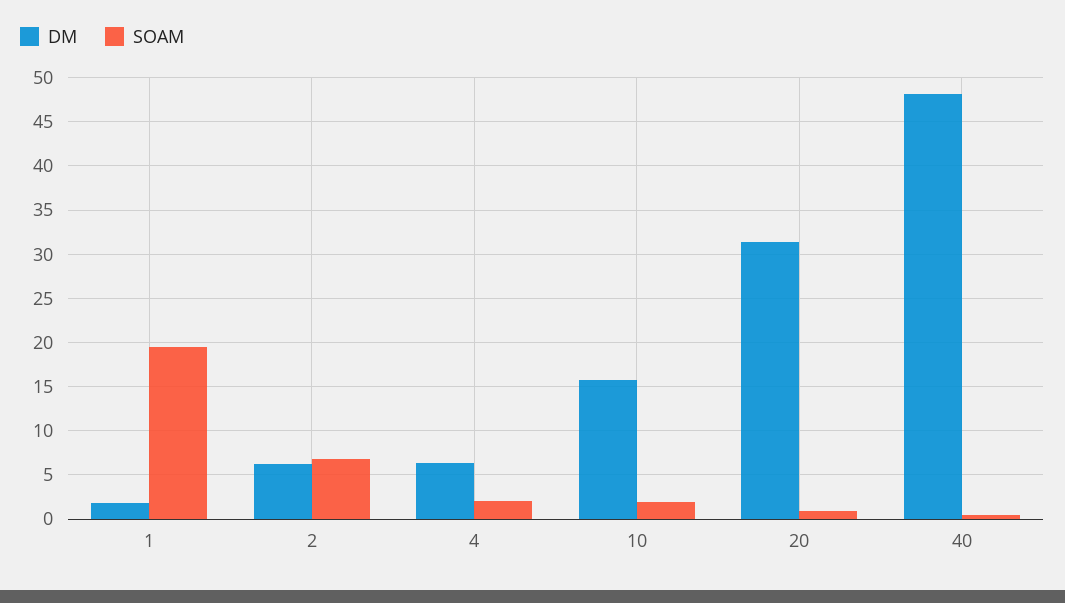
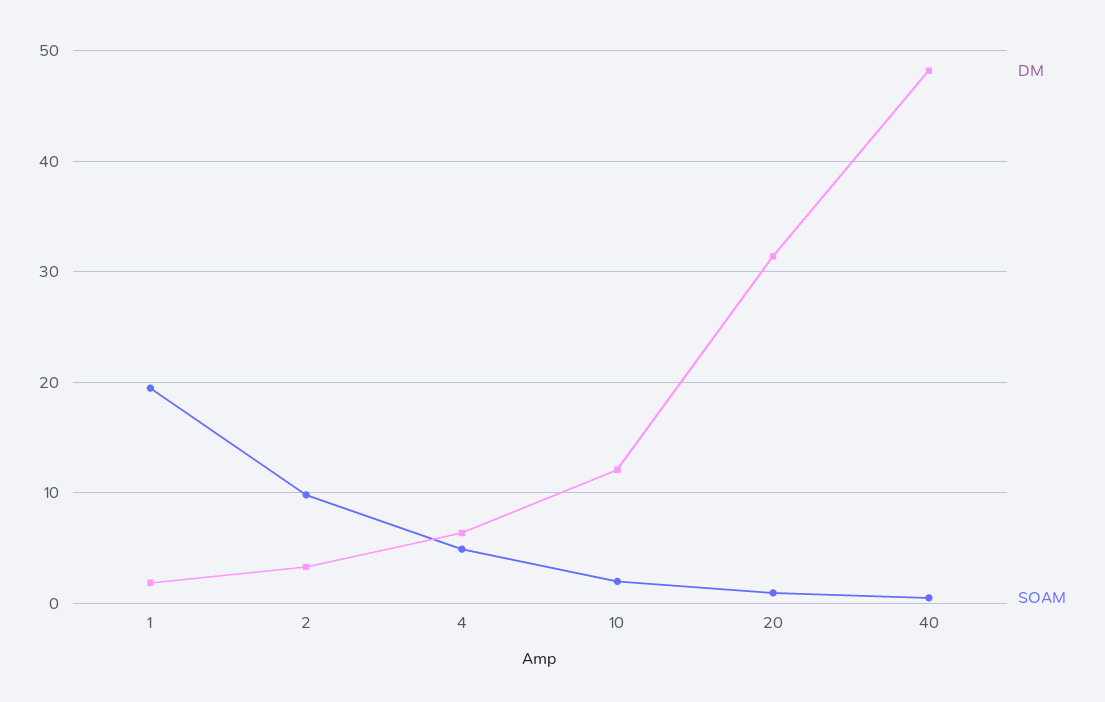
DM, 2: 6 -> 3
SOAM, 2: 7 -> 10
SOAM, 4: 2 -> 5
DM, 10: 16 -> 12

